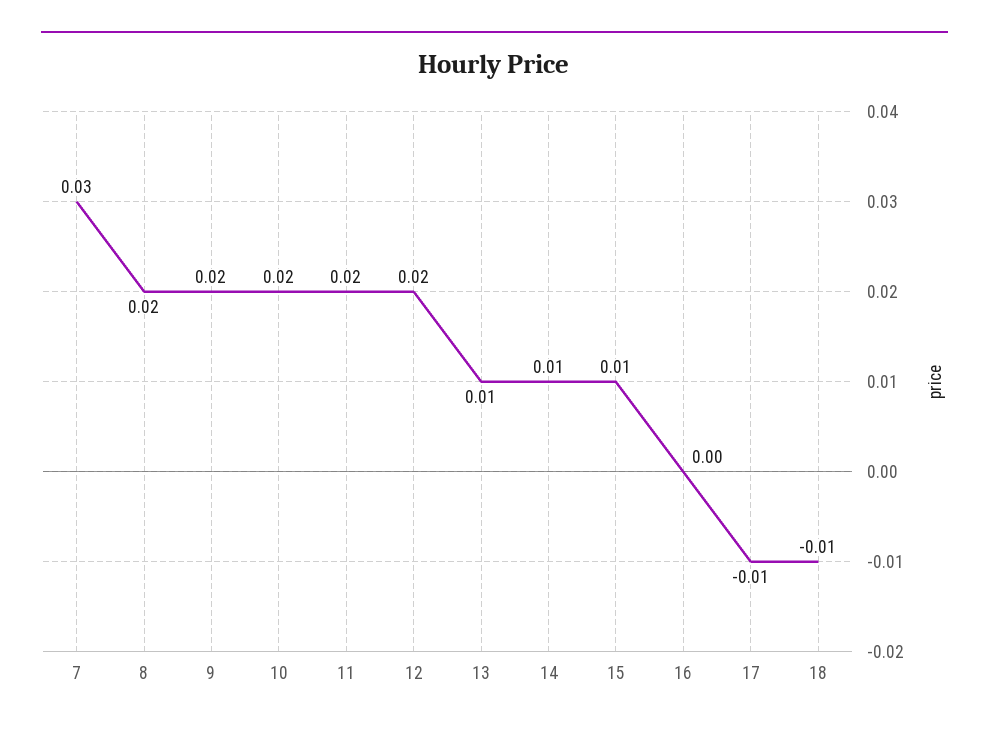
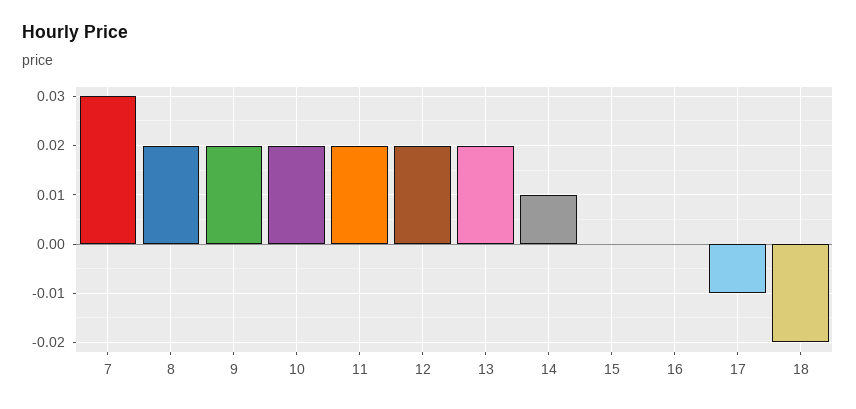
13: 0.01 -> 0.02
15: 0.01 -> 0
18: -0.01 -> -0.02

